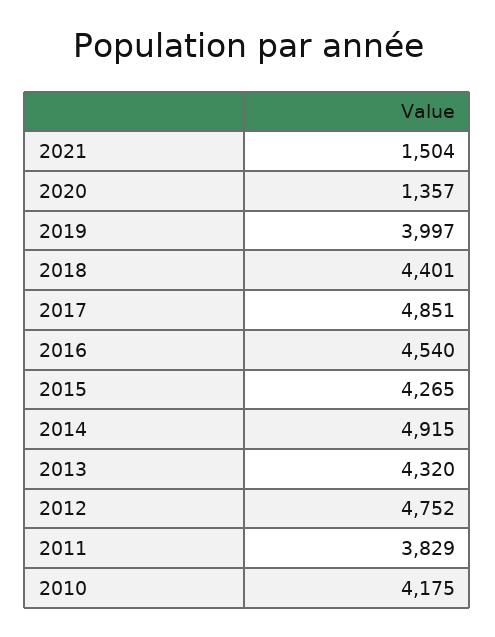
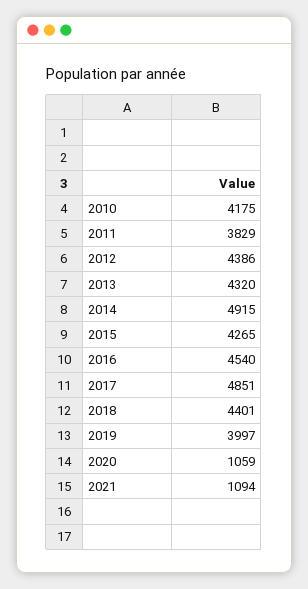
2021: 1504 -> 1094
2020: 1357 -> 1059
2012: 4752 -> 4386

